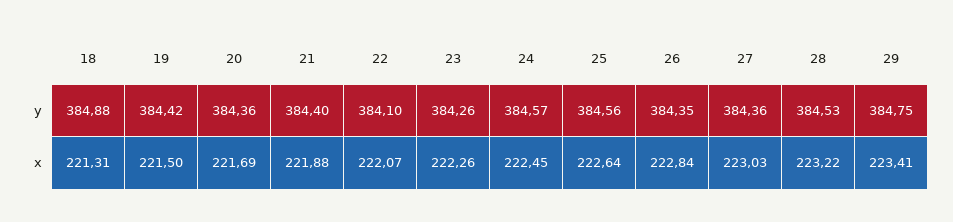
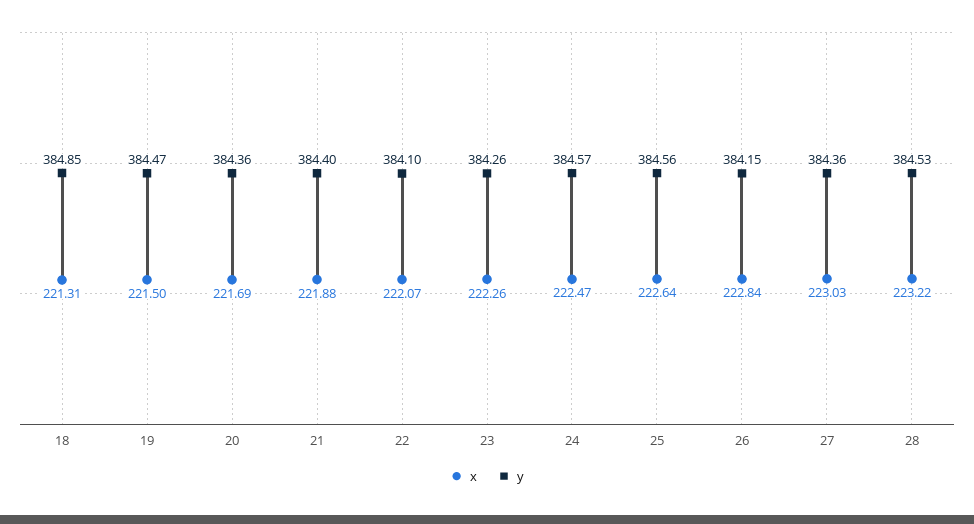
y, 18: 384.88 -> 384.85
y, 19: 384.42 -> 384.47
y, 26: 384.35 -> 384.15
y, 29: 384.75 -> none
x, 24: 222.45 -> 222.47
x, 29: 223.41 -> none

